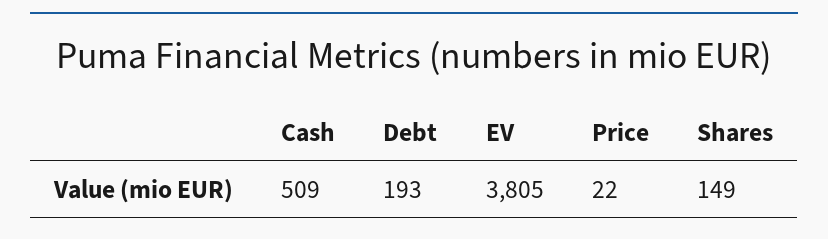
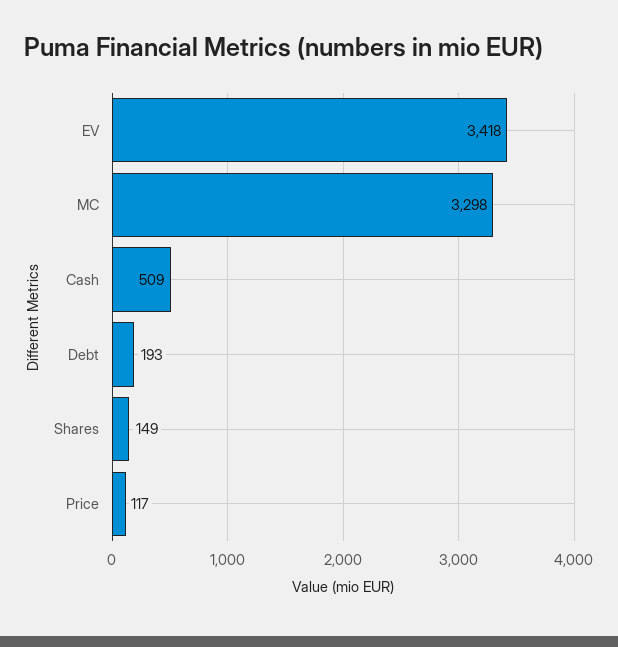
EV: 3805 -> 3418
Price: 22 -> 117
MC: none -> 3298

